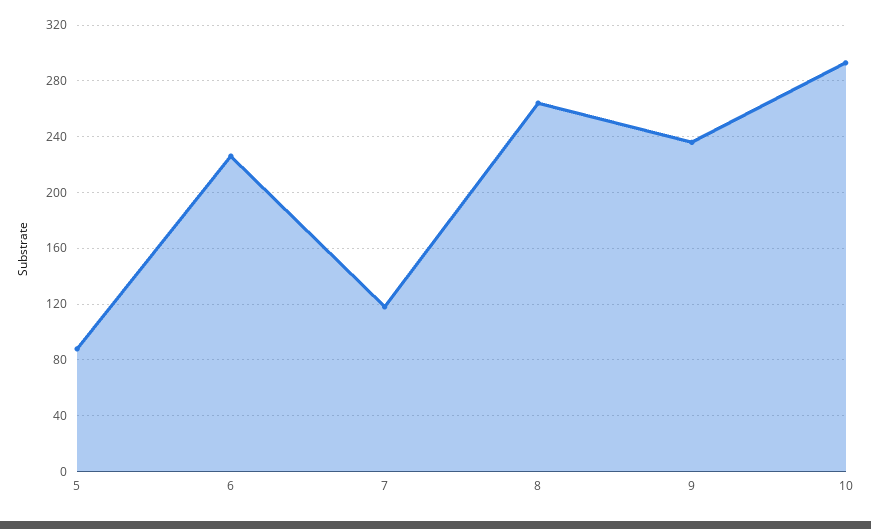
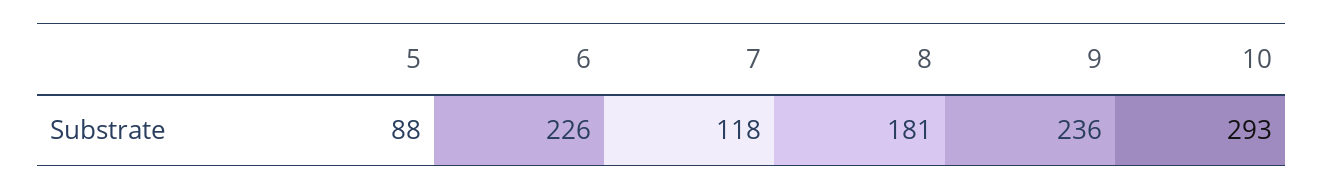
8: 265 -> 181

